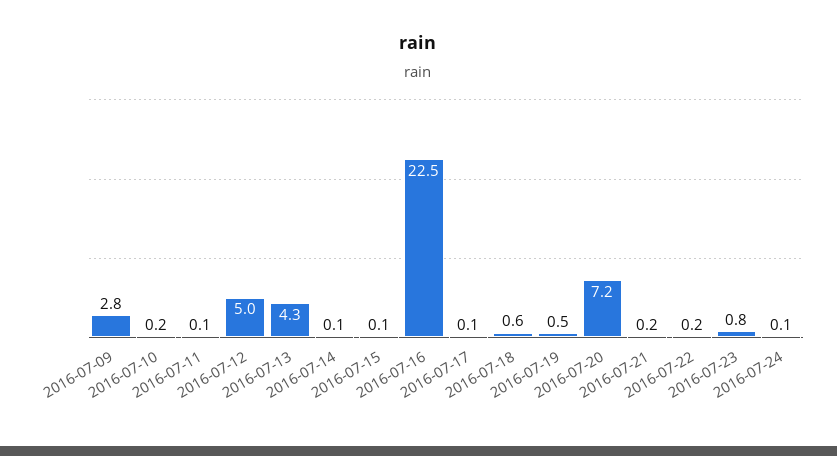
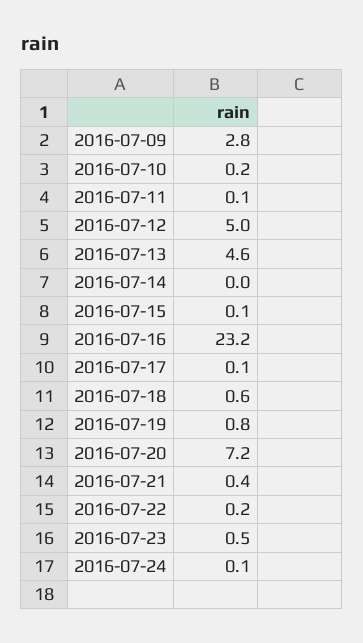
2016-07-13: 4.3 -> 4.6
2016-07-14: 0.1 -> 0
2016-07-16: 22.5 -> 23.2
2016-07-19: 0.5 -> 0.8
2016-07-21: 0.2 -> 0.4
2016-07-23: 0.8 -> 0.5

